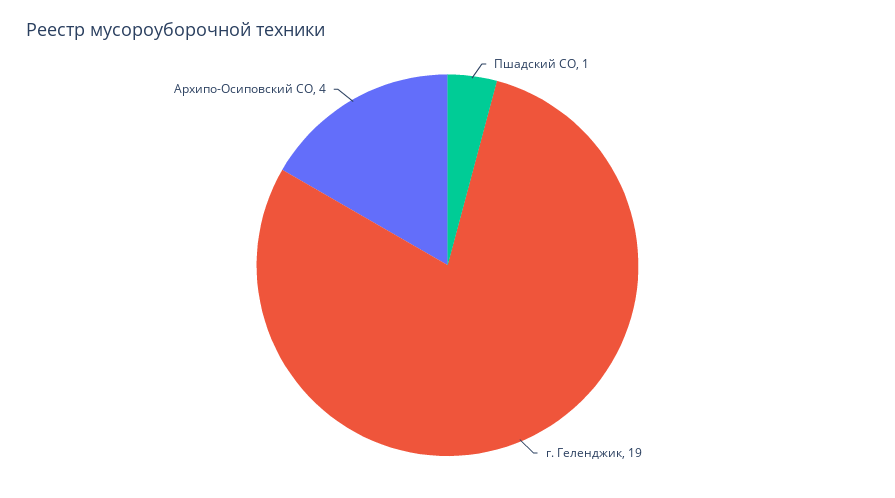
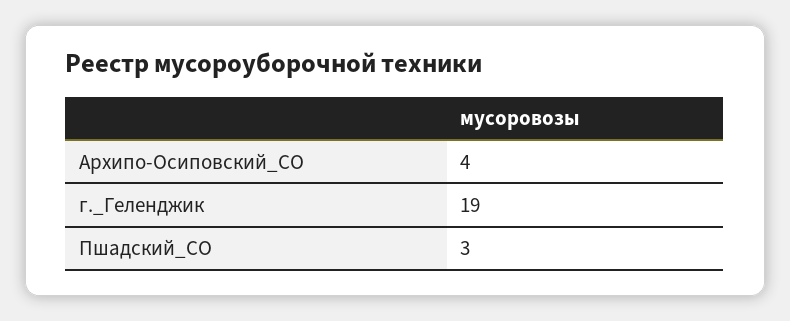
Пшадский СО: 1 -> 3

